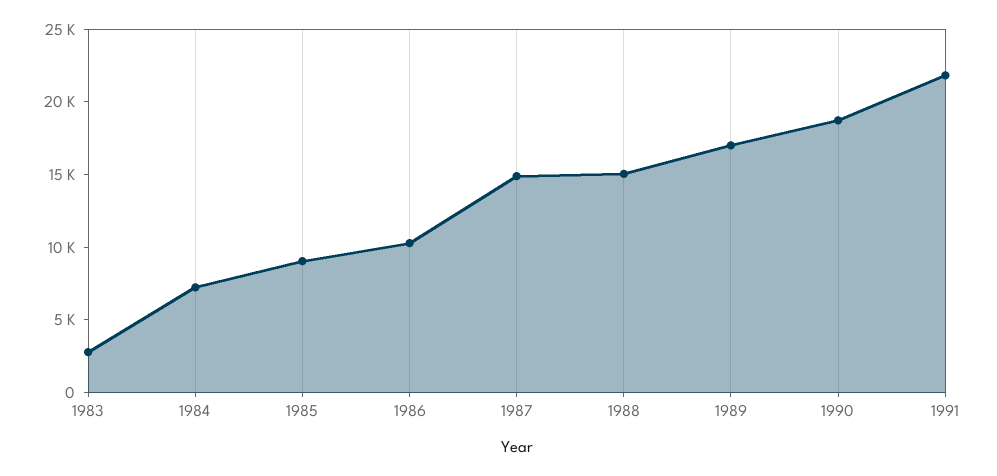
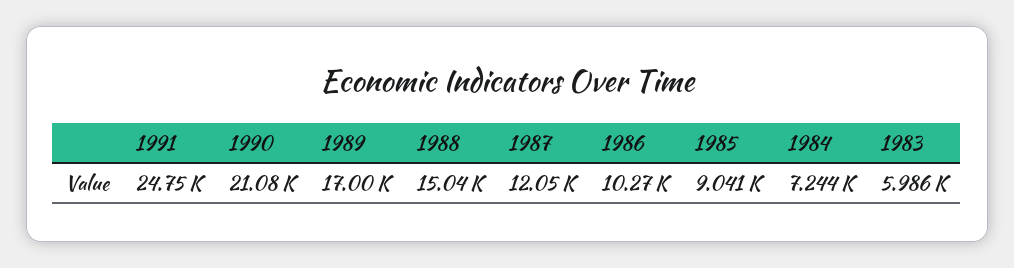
1983: 3000 -> 5986
1987: 15000 -> 12050
1990: 19000 -> 21080
1991: 22000 -> 24750

